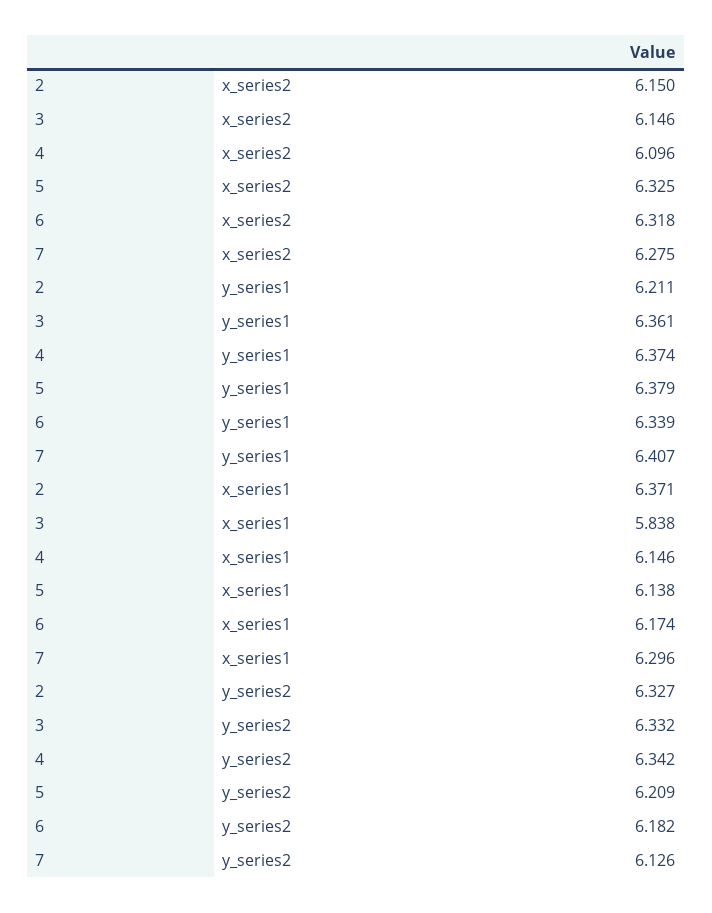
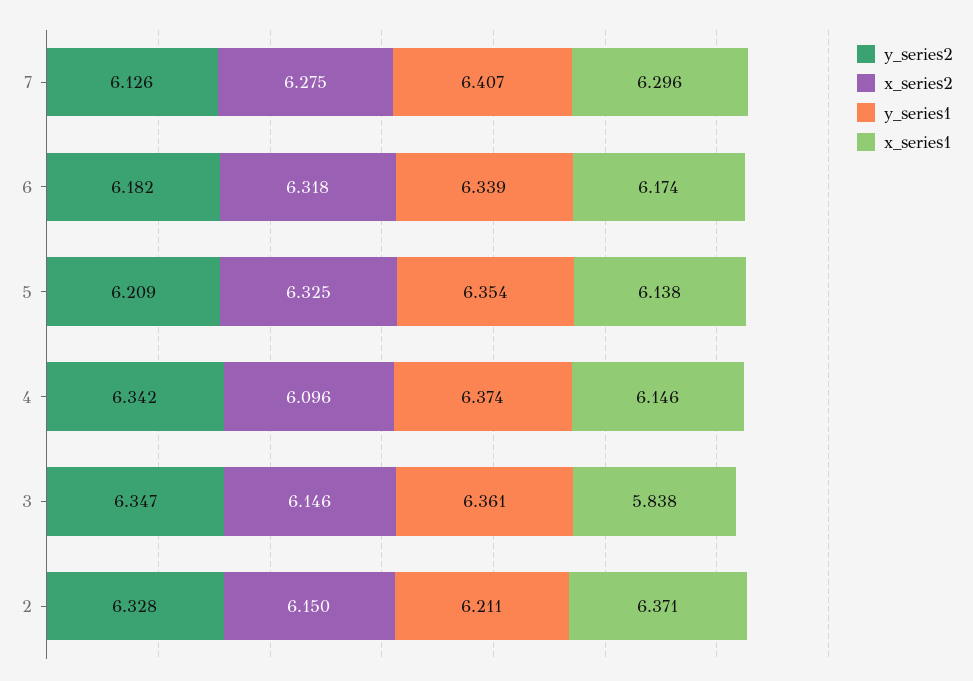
y_series1, 5: 6.379 -> 6.354
y_series2, 2: 6.327 -> 6.328
y_series2, 3: 6.332 -> 6.347

